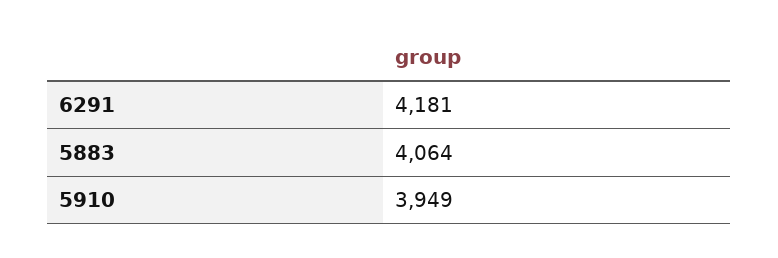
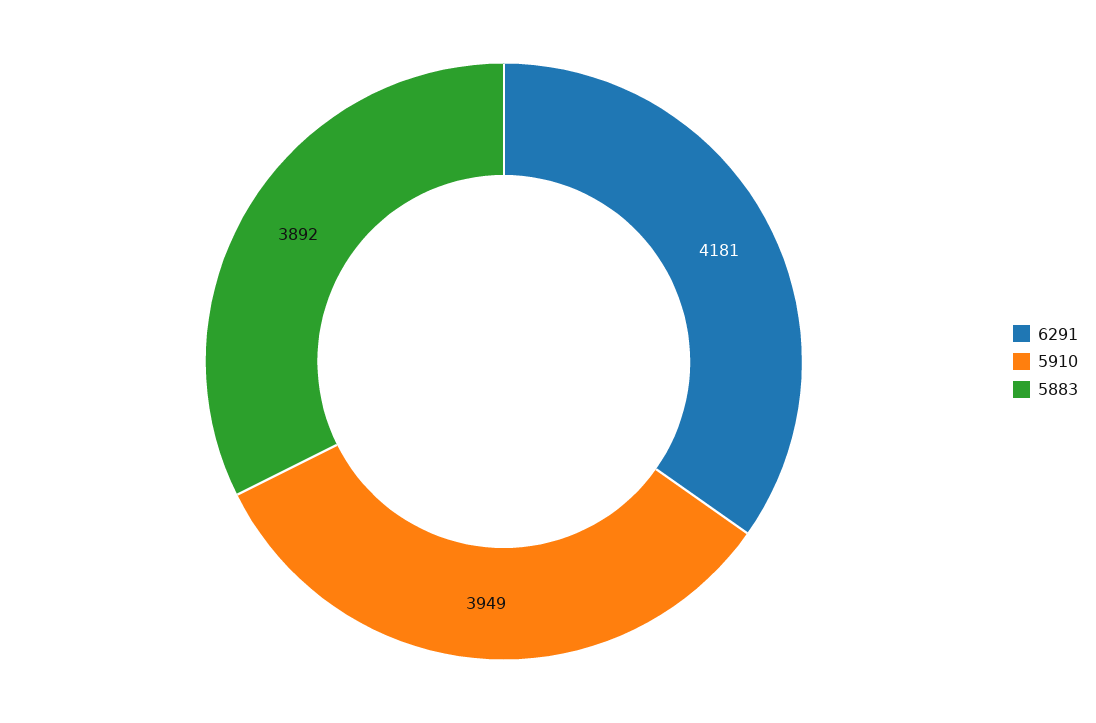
5883: 4064 -> 3892

